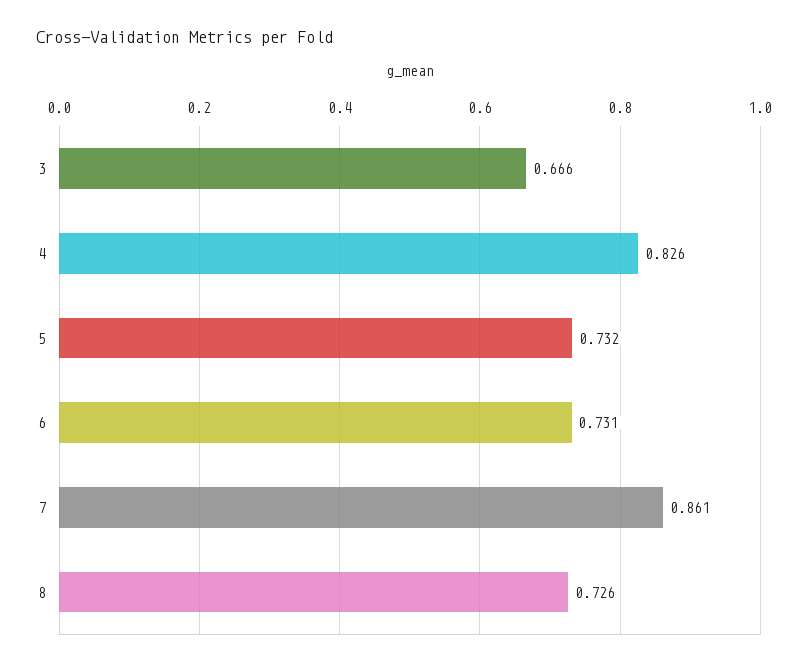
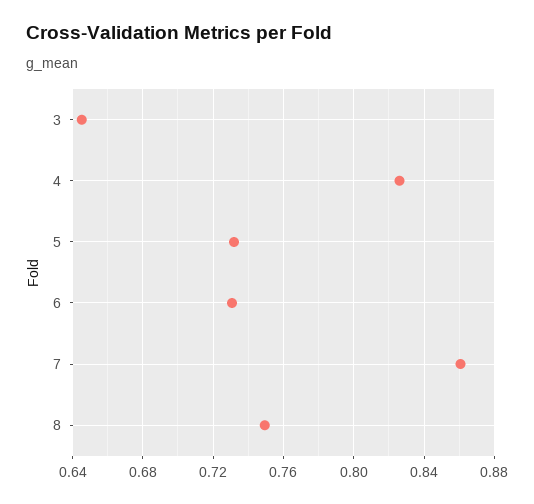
3: 0.666 -> 0.645
8: 0.726 -> 0.75

